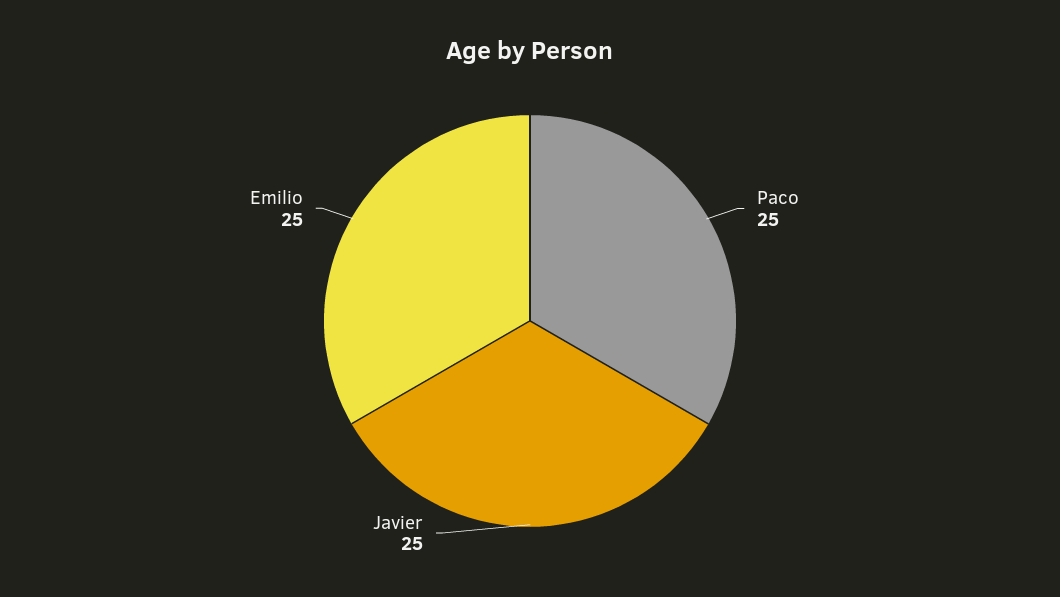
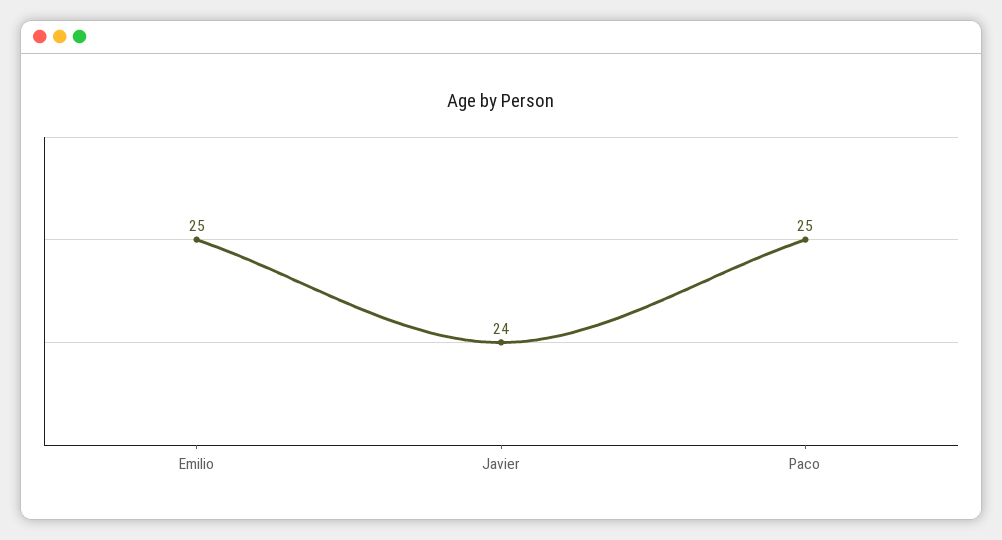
Javier: 25 -> 24

